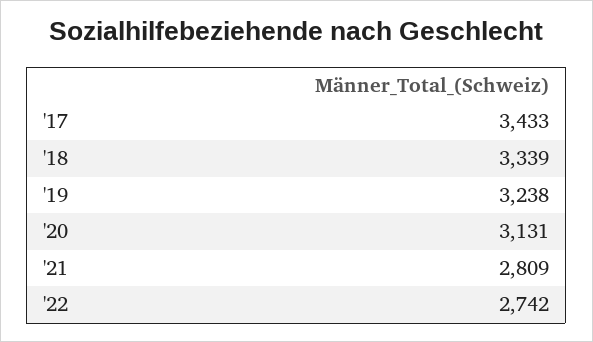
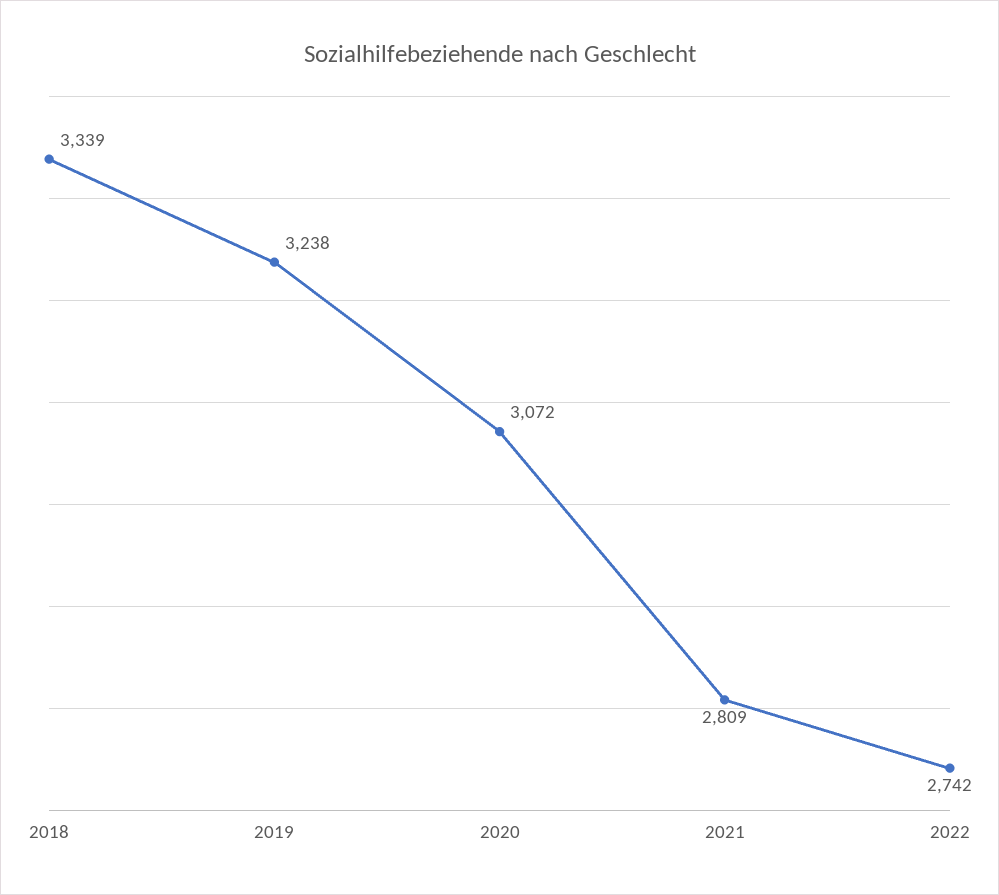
'17: 3433 -> none
'20: 3131 -> 3072

